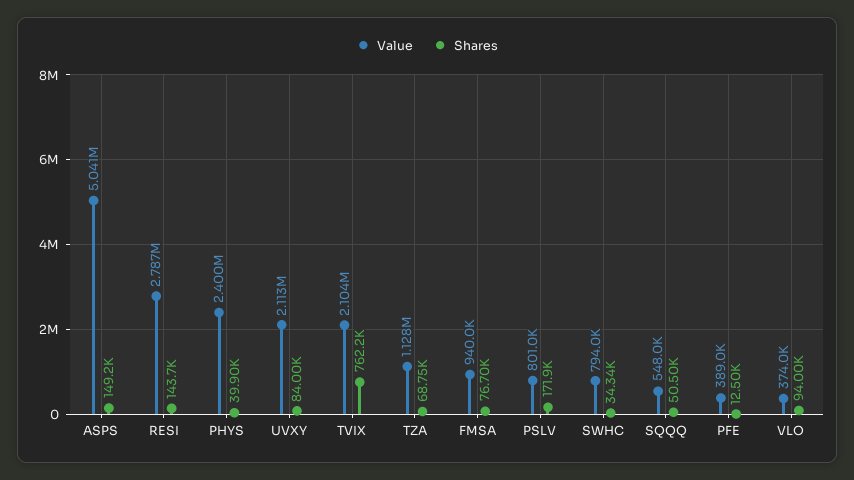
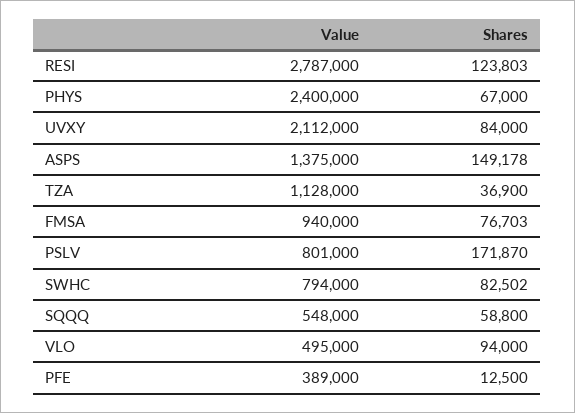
Value, ASPS: 5041000 -> 1375000
Shares, RESI: 143700 -> 123803
Shares, PHYS: 39900 -> 67000
Value, UVXY: 2113000 -> 2112000
Value, TVIX: 2104000 -> none
Shares, TVIX: 762200 -> none
Shares, TZA: 68750 -> 36900
Shares, SWHC: 34340 -> 82502
Shares, SQQQ: 50500 -> 58800
Value, VLO: 374000 -> 495000

